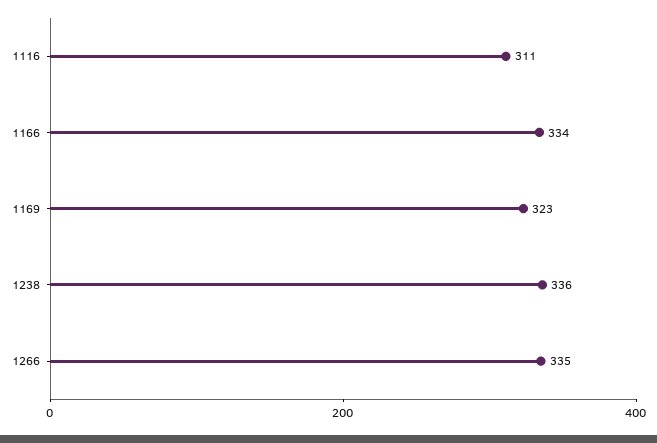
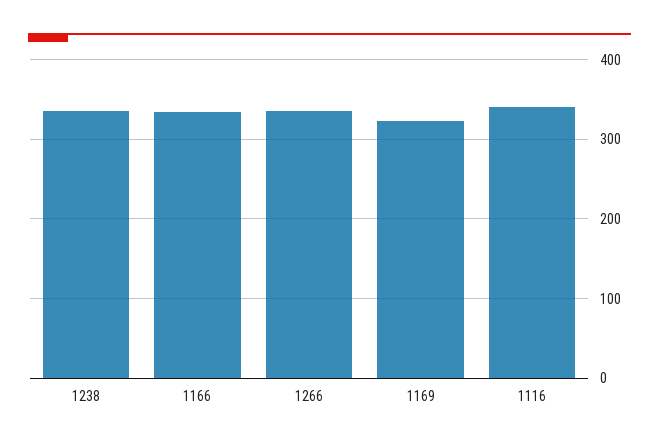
1116: 311 -> 340

